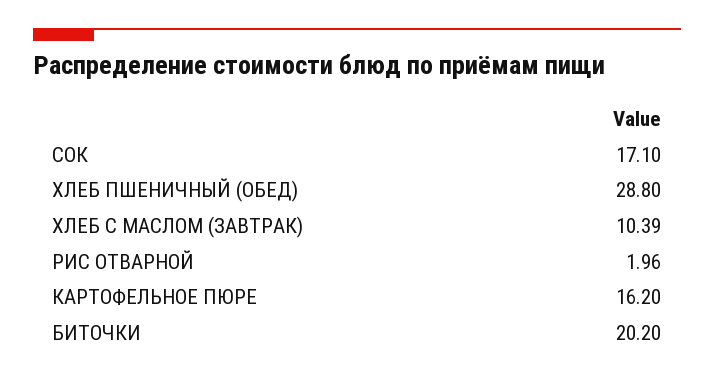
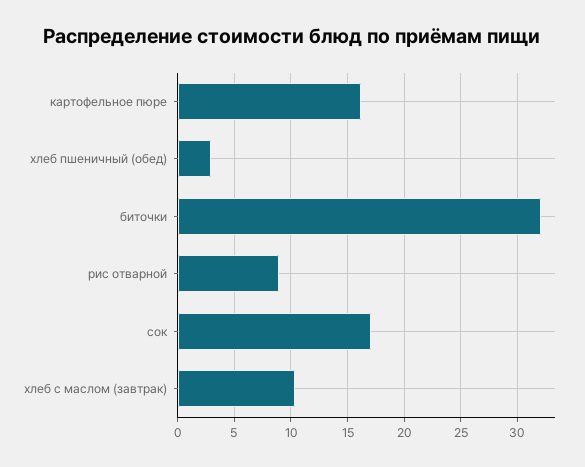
ХЛЕБ ПШЕНИЧНЫЙ (ОБЕД): 28.8 -> 3
РИС ОТВАРНОЙ: 1.96 -> 9
БИТОЧКИ: 20.2 -> 32

